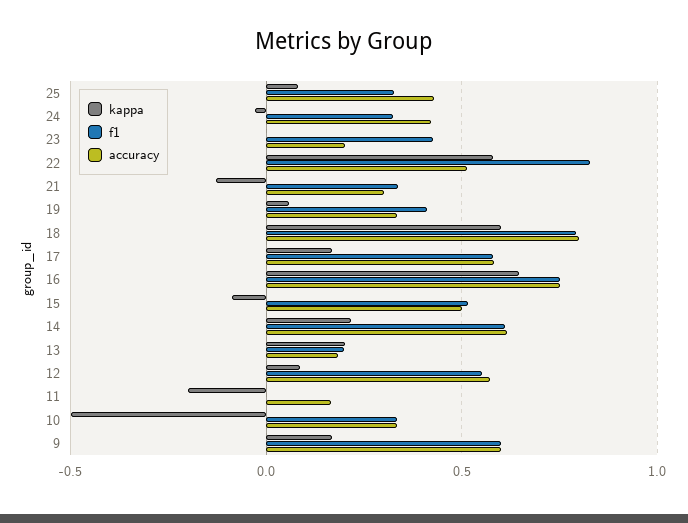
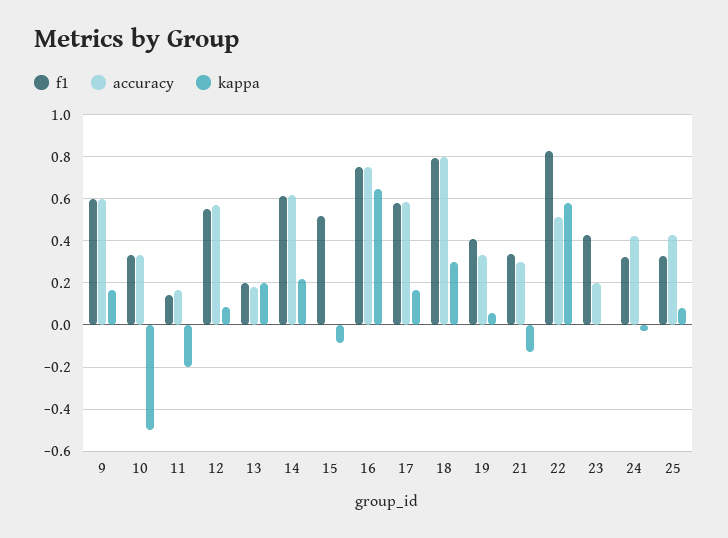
kappa, 18: 0.6 -> 0.3
accuracy, 15: 0.5 -> 0
f1, 11: 0 -> 0.15

